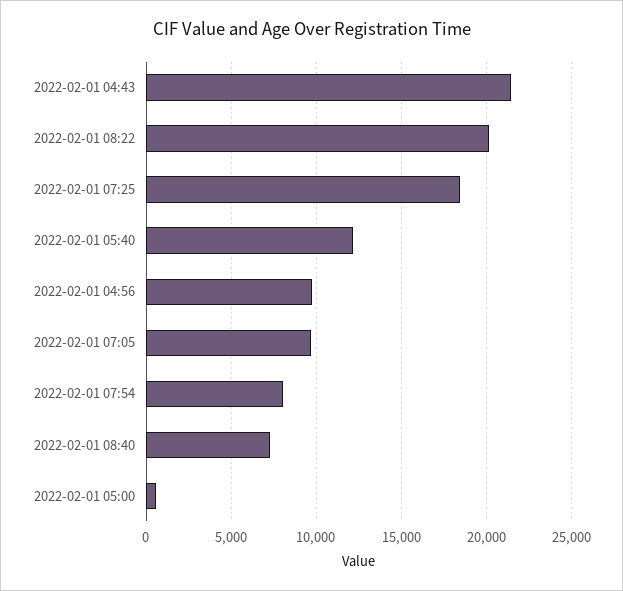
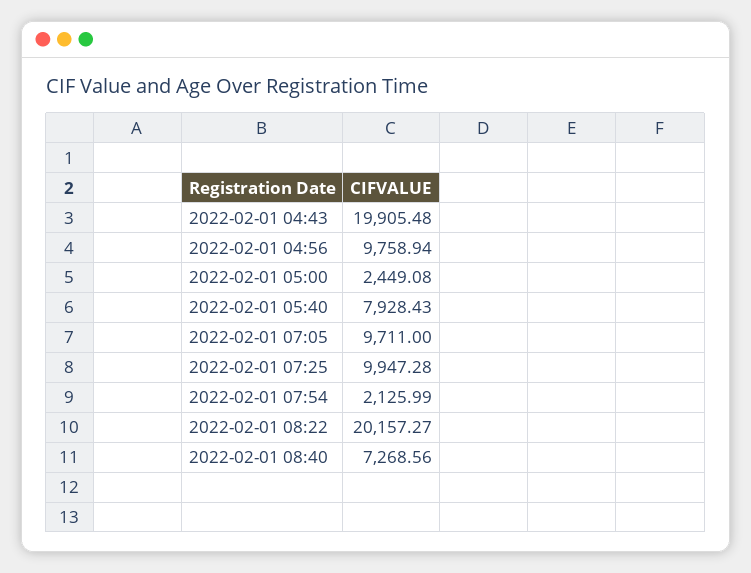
2022-02-01 04:43: 21500 -> 19905.48
2022-02-01 07:25: 18500 -> 9947.28
2022-02-01 05:40: 12000 -> 7928.43
2022-02-01 07:54: 8000 -> 2125.99
2022-02-01 05:00: 500 -> 2449.08

